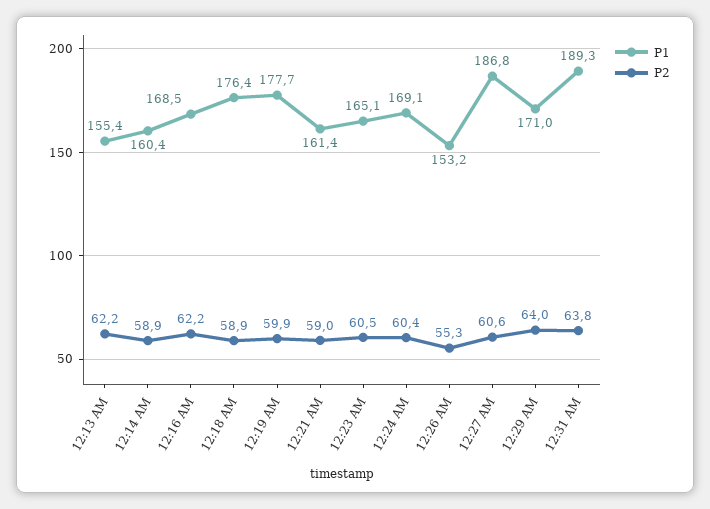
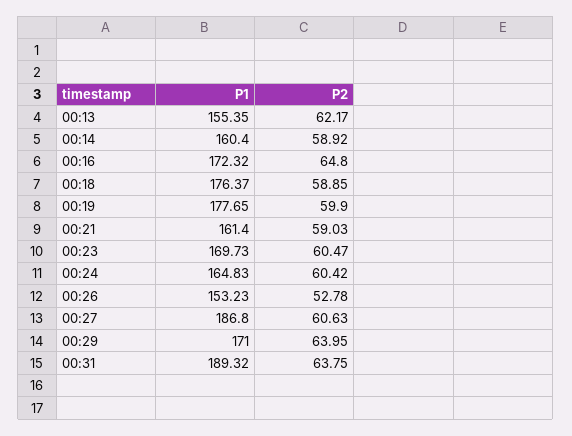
P1, 12:16 AM: 168.5 -> 172.32
P2, 12:16 AM: 62.2 -> 64.8
P1, 12:23 AM: 165.1 -> 169.73
P1, 12:24 AM: 169.1 -> 164.83
P2, 12:26 AM: 55.3 -> 52.78

